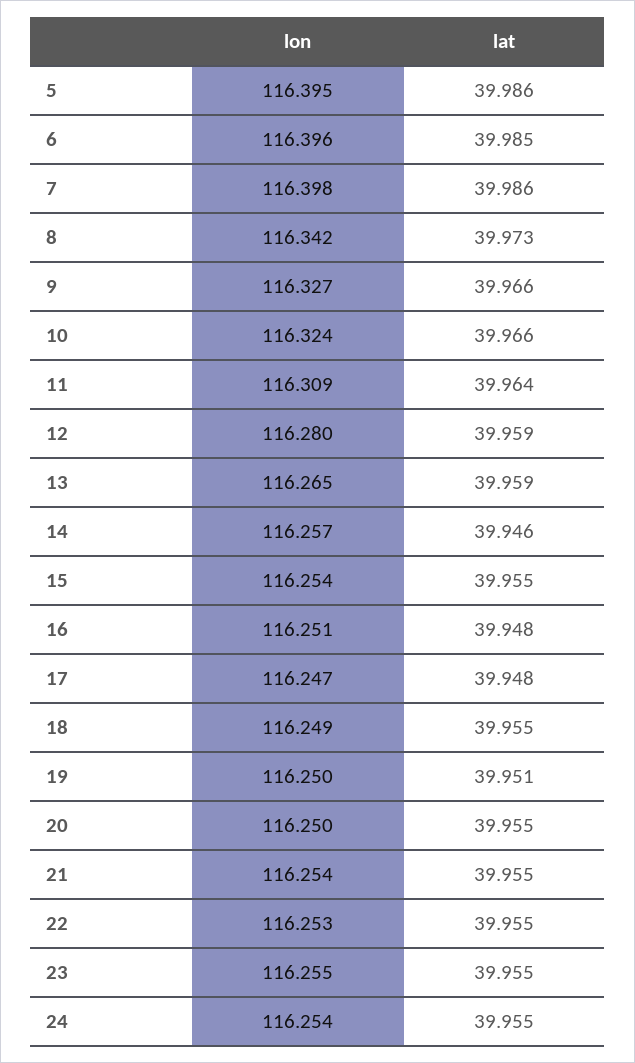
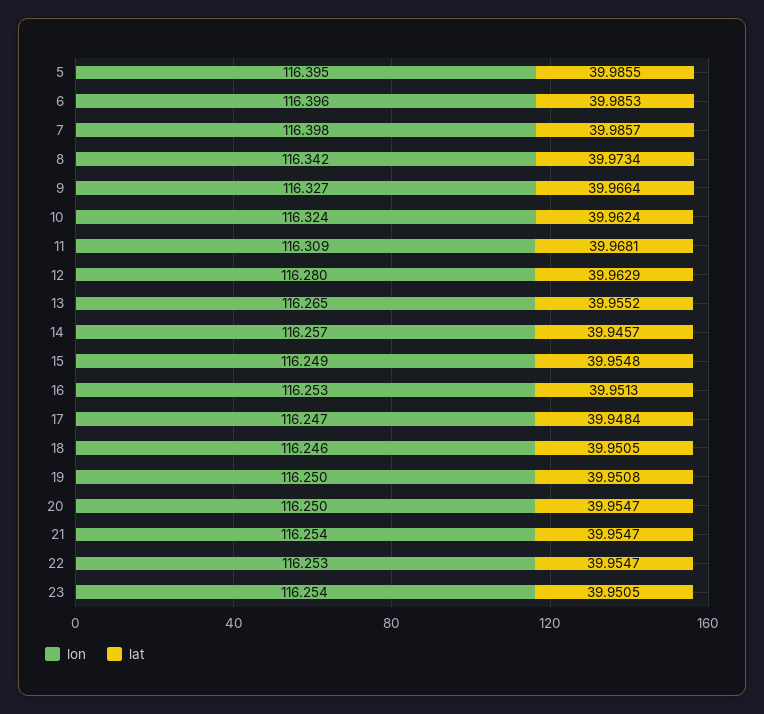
lat, 10: 39.966 -> 39.9624
lat, 11: 39.964 -> 39.9681
lat, 12: 39.959 -> 39.9629
lat, 13: 39.959 -> 39.9552
lon, 15: 116.254 -> 116.249
lon, 16: 116.251 -> 116.253
lat, 16: 39.948 -> 39.9513
lon, 18: 116.249 -> 116.246
lat, 18: 39.955 -> 39.9505
lon, 23: 116.255 -> 116.254
lat, 23: 39.955 -> 39.9505
lon, 24: 116.254 -> none
lat, 24: 39.955 -> none

